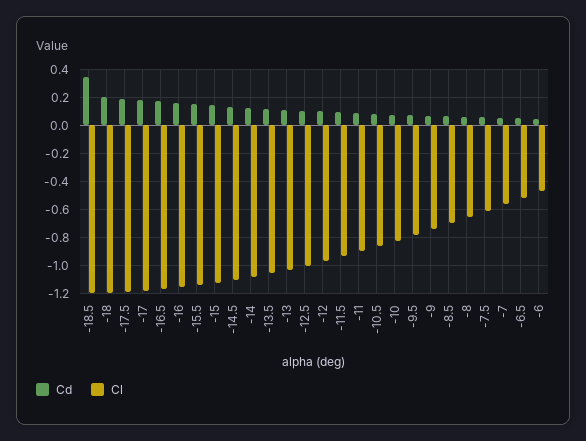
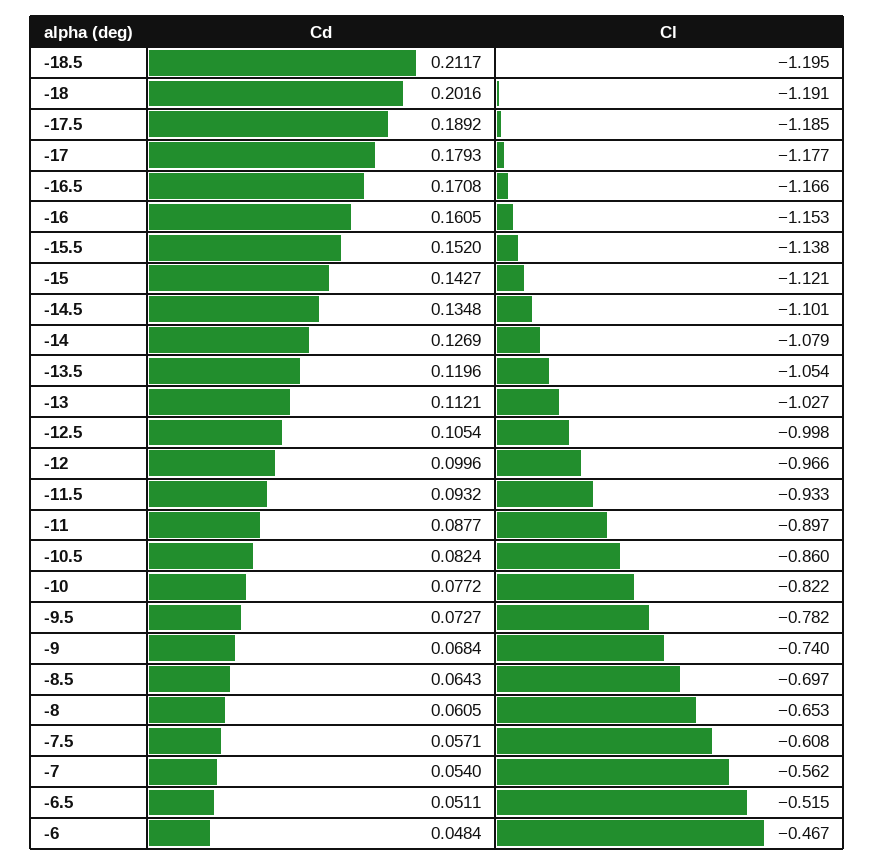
Cd, -18.5: 0.35 -> 0.2117

